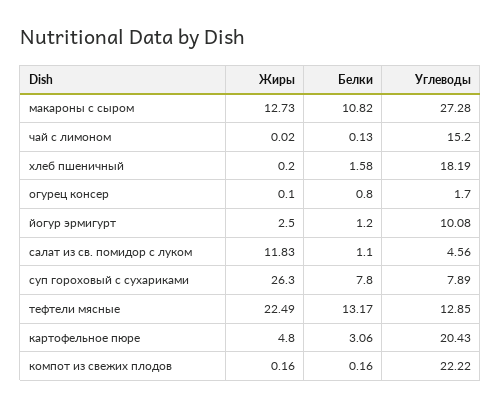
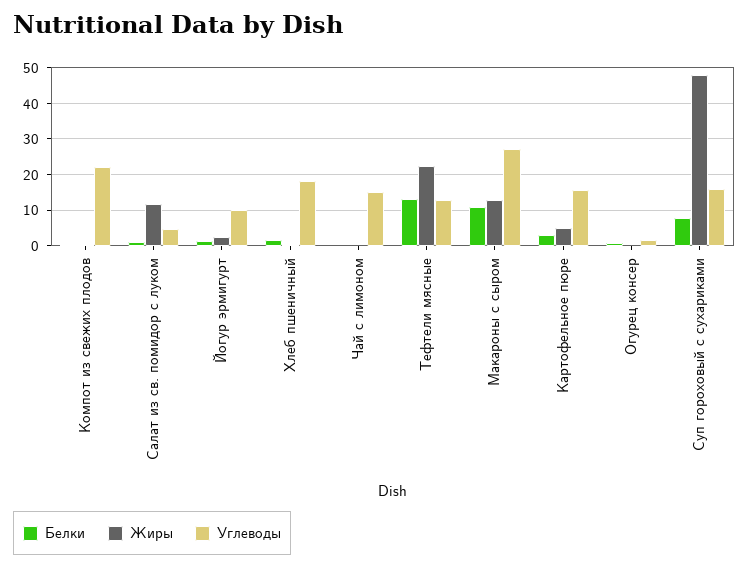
Жиры, суп гороховый с сухариками: 26.3 -> 48
Углеводы, суп гороховый с сухариками: 7.89 -> 16
Углеводы, картофельное пюре: 20.43 -> 16

